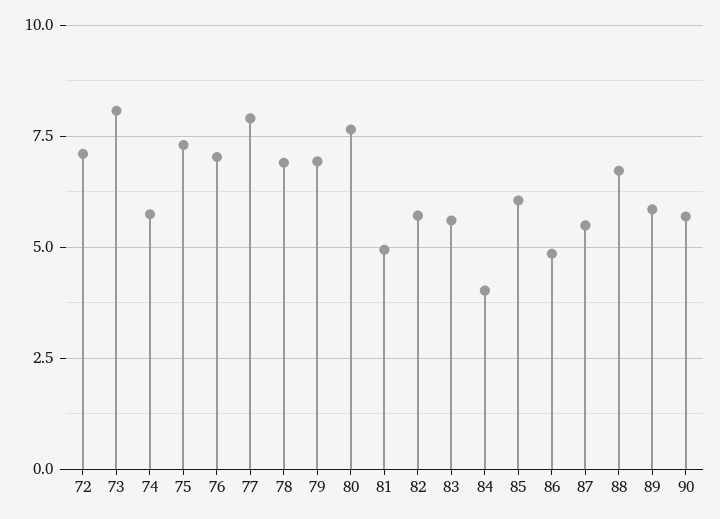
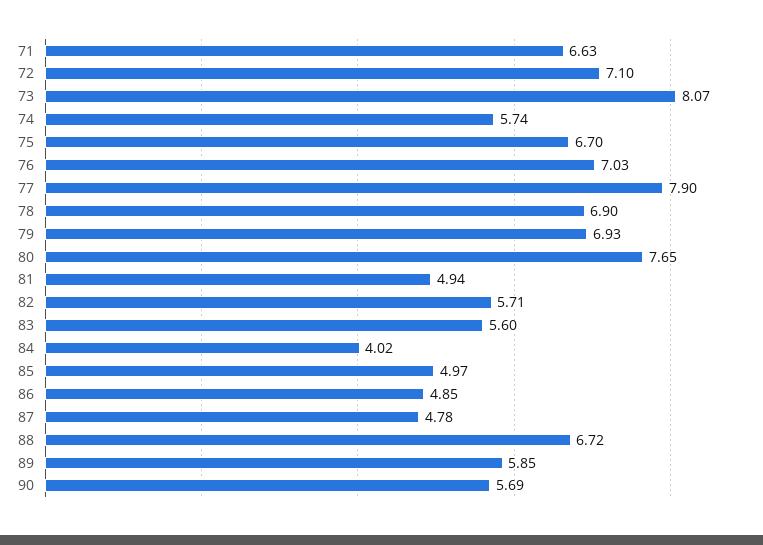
75: 7.25 -> 6.7
85: 6 -> 4.97
87: 5.5 -> 4.78
71: none -> 6.63

